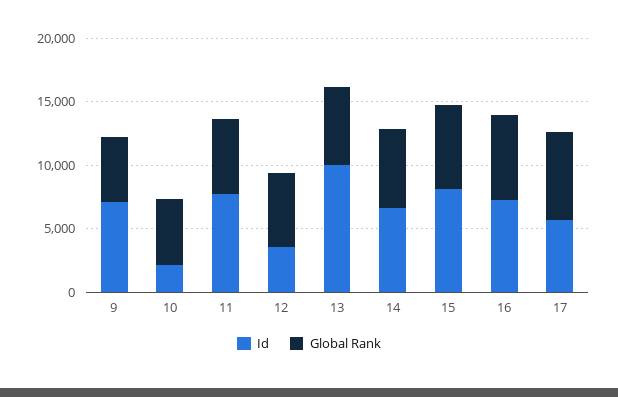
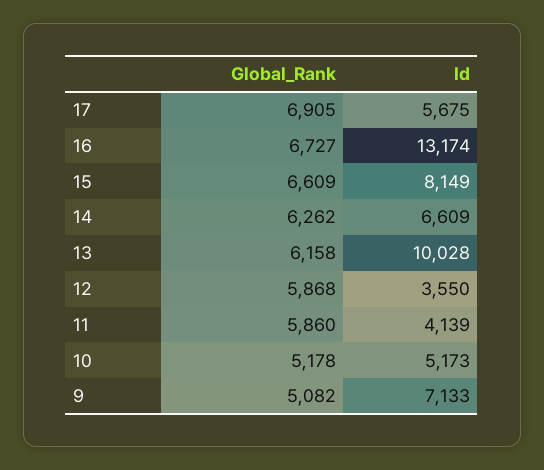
Id, 10: 2000 -> 5173
Id, 11: 8000 -> 4139
Id, 16: 7000 -> 13174

